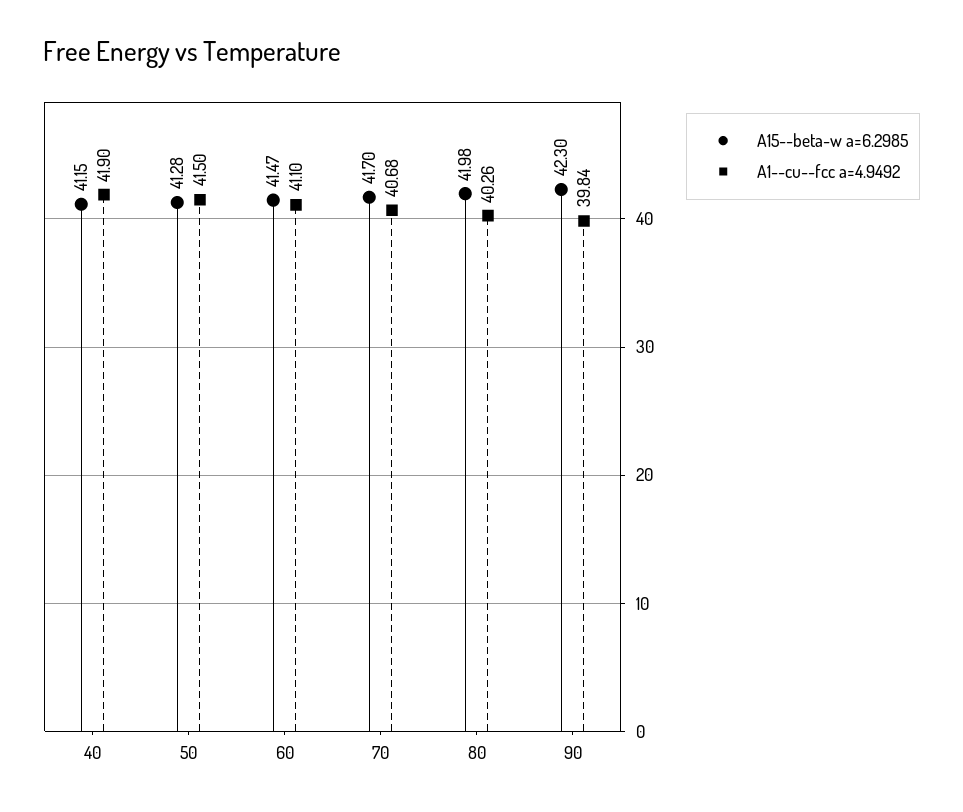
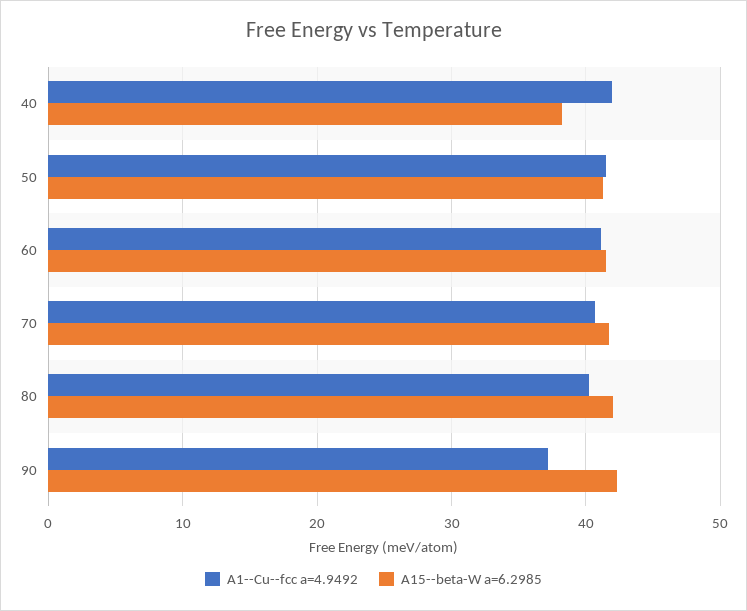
A15--beta-w a=6.2985, 40: 41.15 -> 38
A1--cu--fcc a=4.9492, 90: 39.84 -> 37

